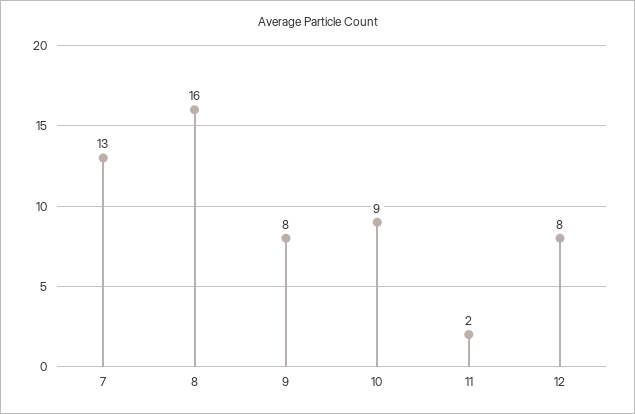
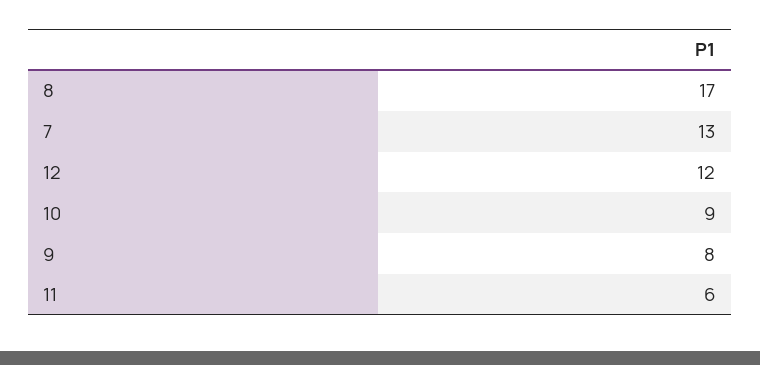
8: 16 -> 17
11: 2 -> 6
12: 8 -> 12

